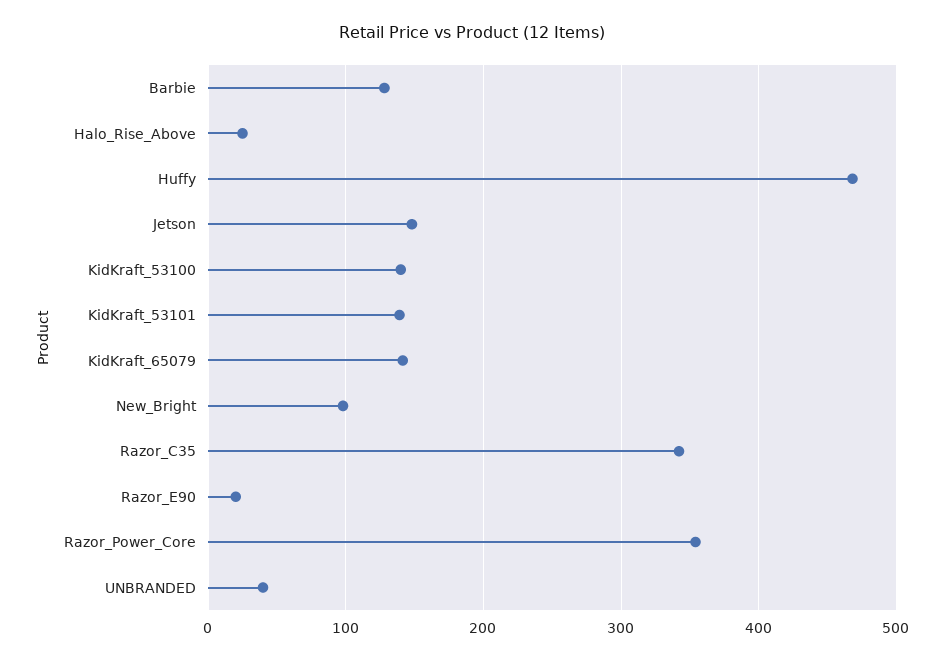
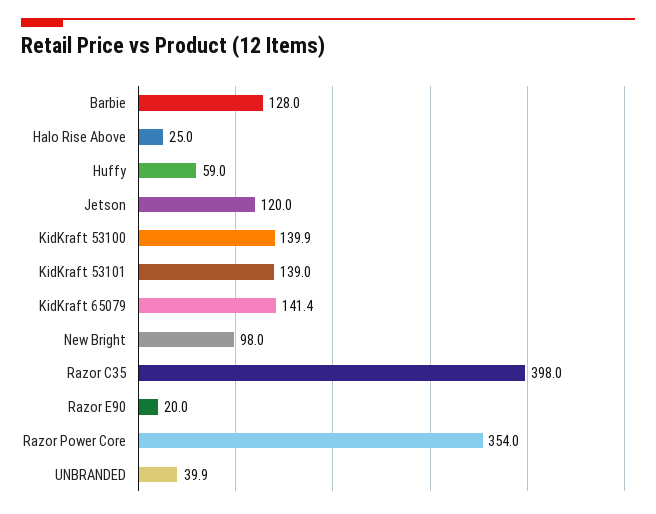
Huffy: 470 -> 59
Jetson: 150 -> 120
Razor_C35: 340 -> 398

